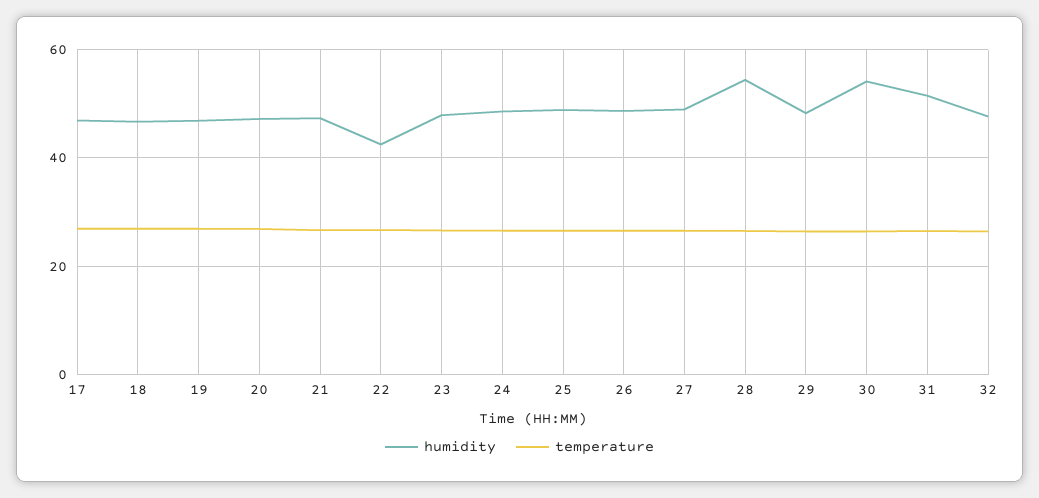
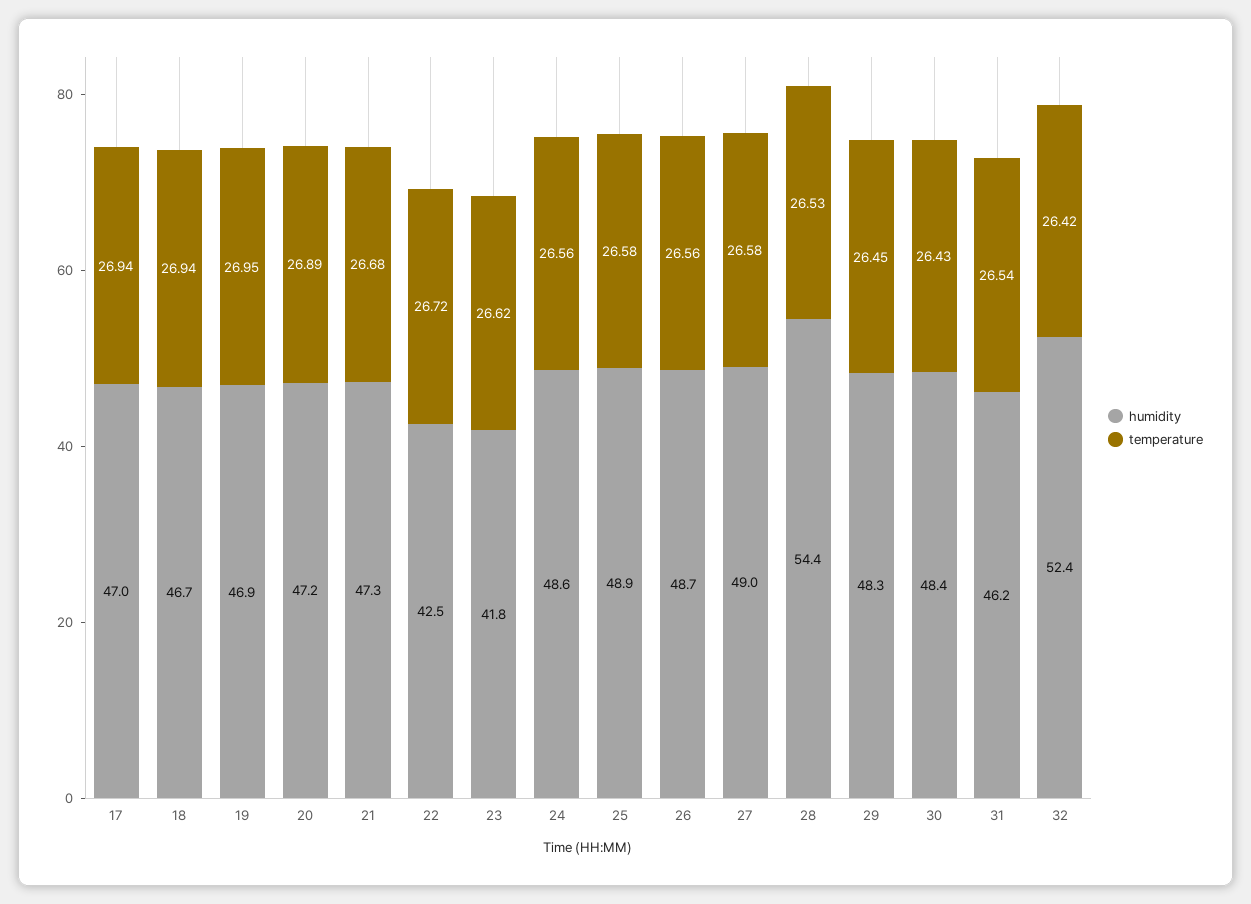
humidity, 23: 48 -> 41.8
humidity, 30: 54 -> 48.4
humidity, 31: 52 -> 46.2
humidity, 32: 48 -> 52.4

